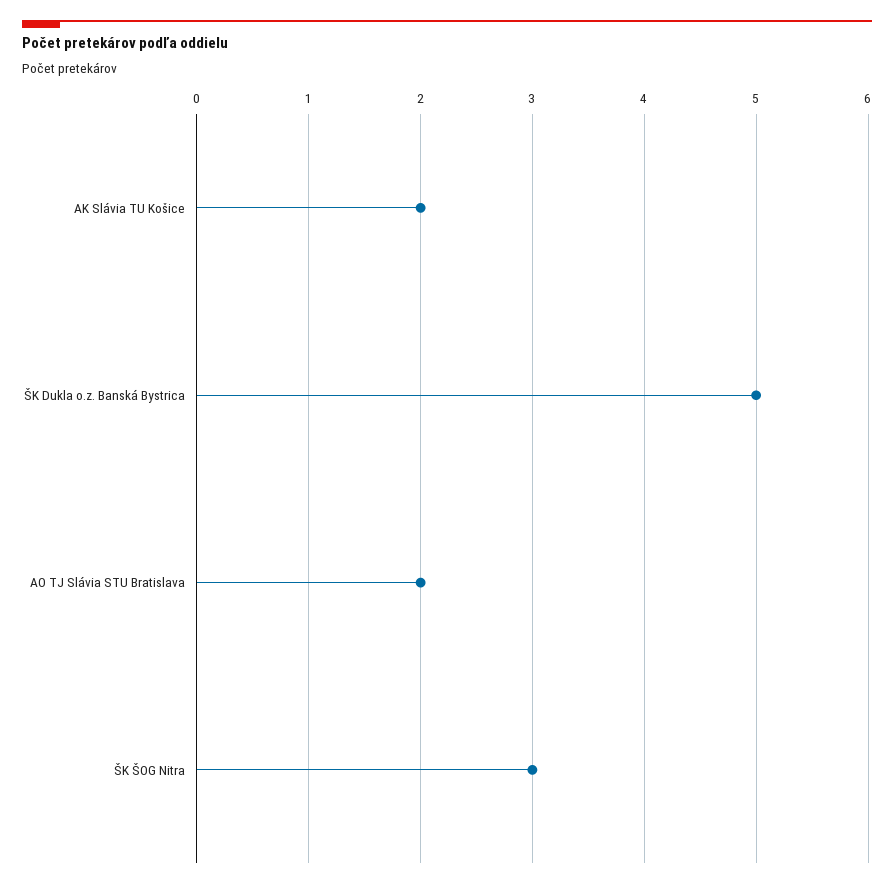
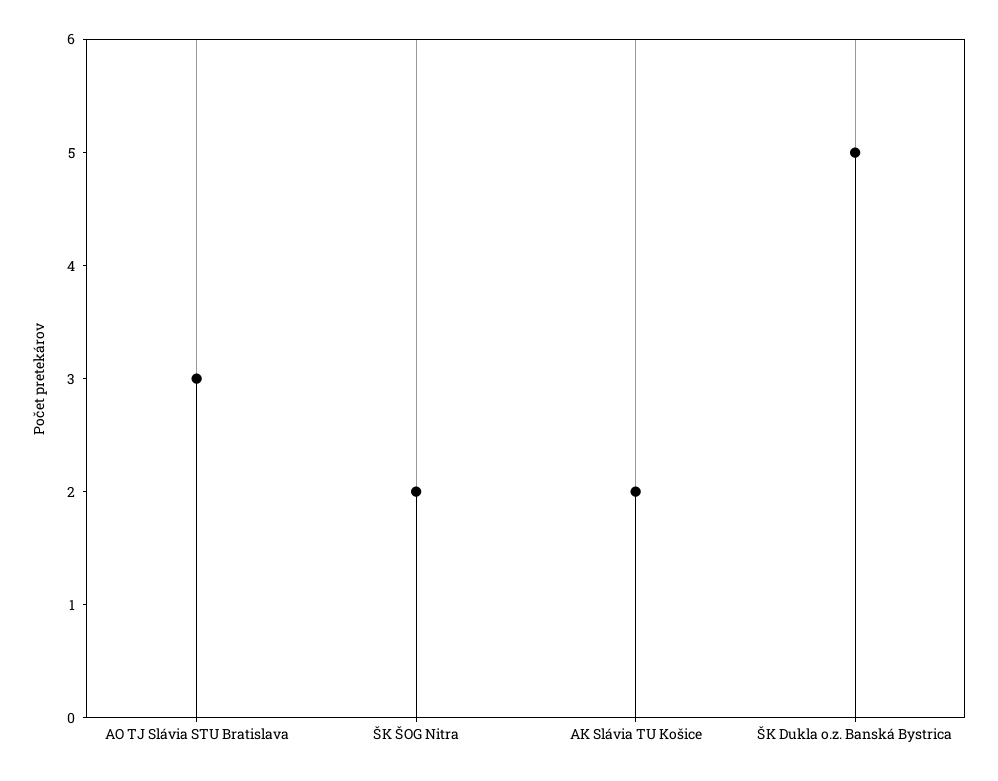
AO TJ Slávia STU Bratislava: 2 -> 3
ŠK ŠOG Nitra: 3 -> 2

